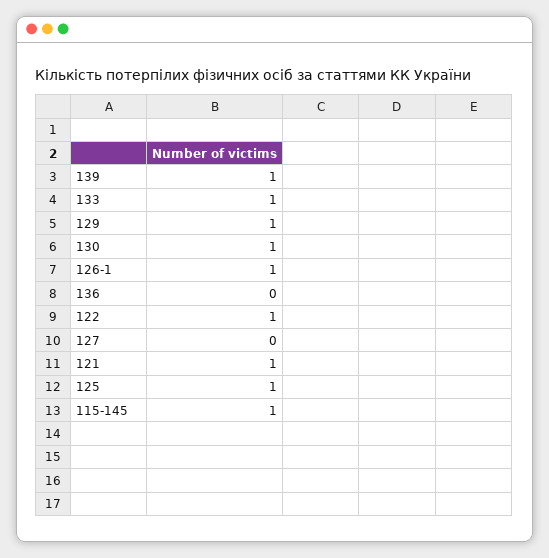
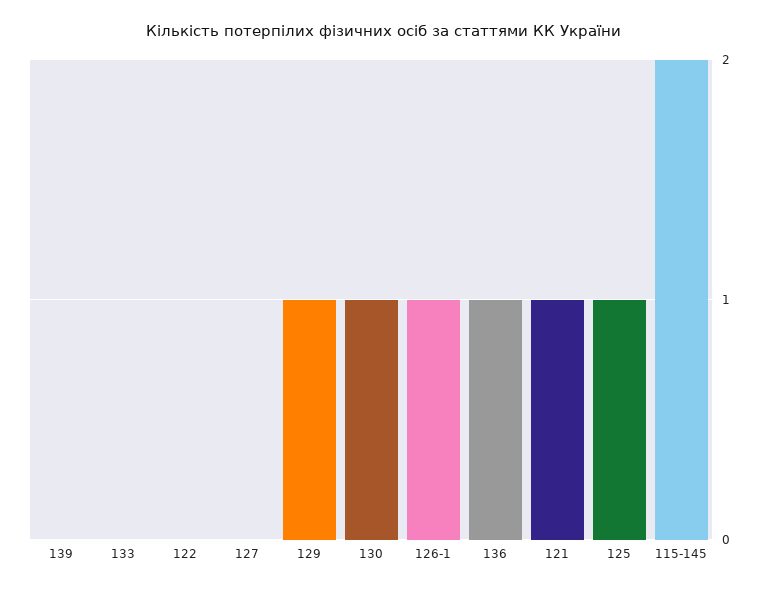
139: 1 -> 0
133: 1 -> 0
136: 0 -> 1
122: 1 -> 0
115-145: 1 -> 2

